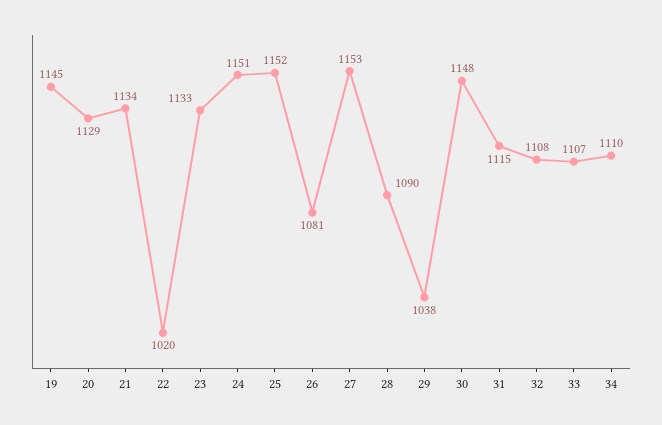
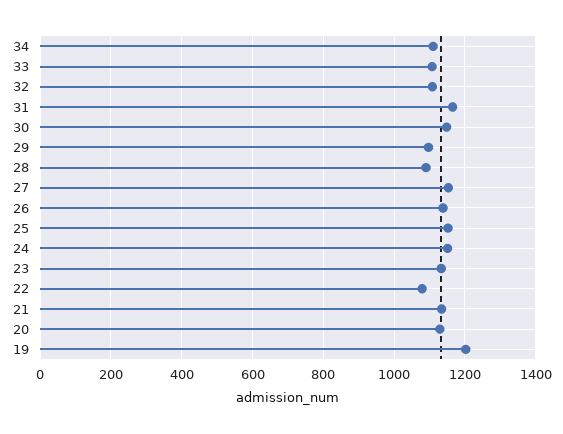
19: 1145 -> 1200
22: 1020 -> 1080
26: 1081 -> 1140
29: 1038 -> 1100
31: 1115 -> 1160

